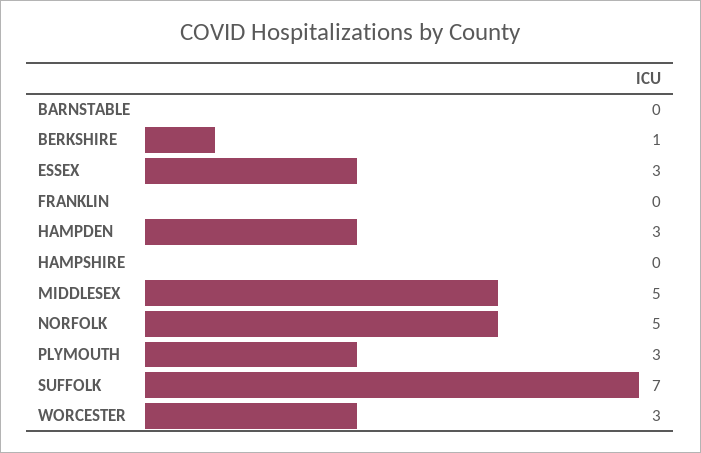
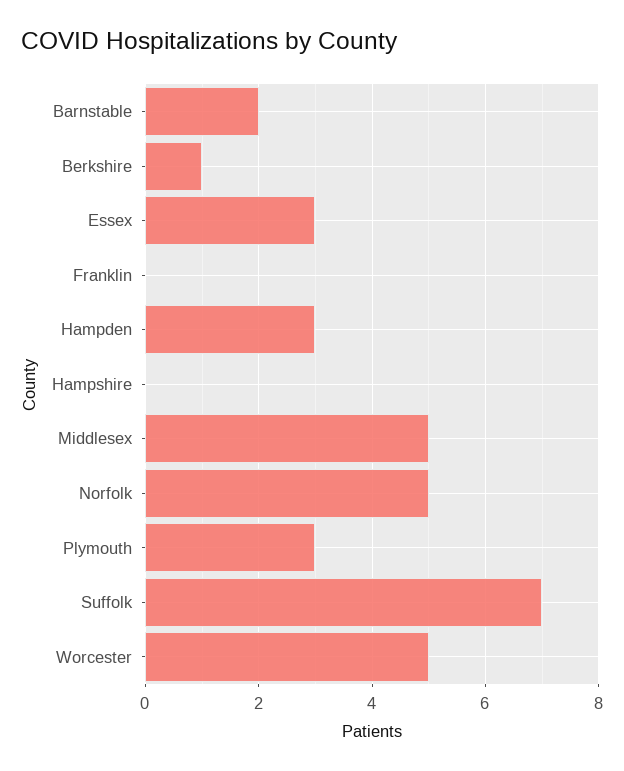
BARNSTABLE: 0 -> 2
WORCESTER: 3 -> 5

